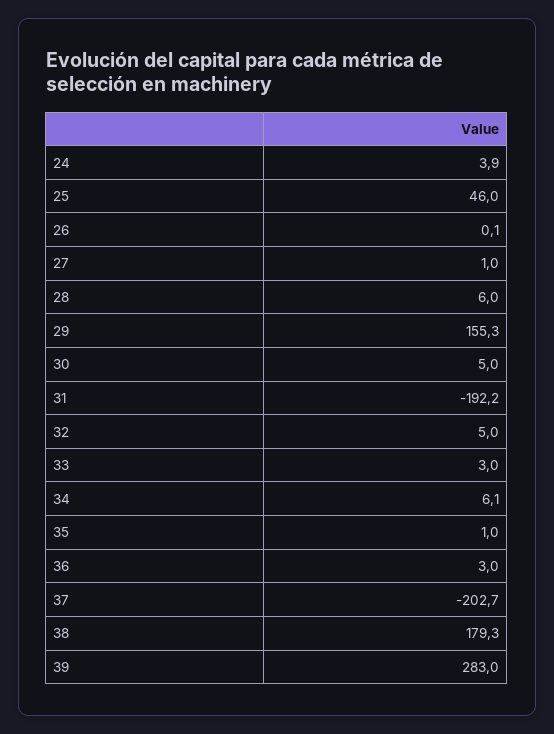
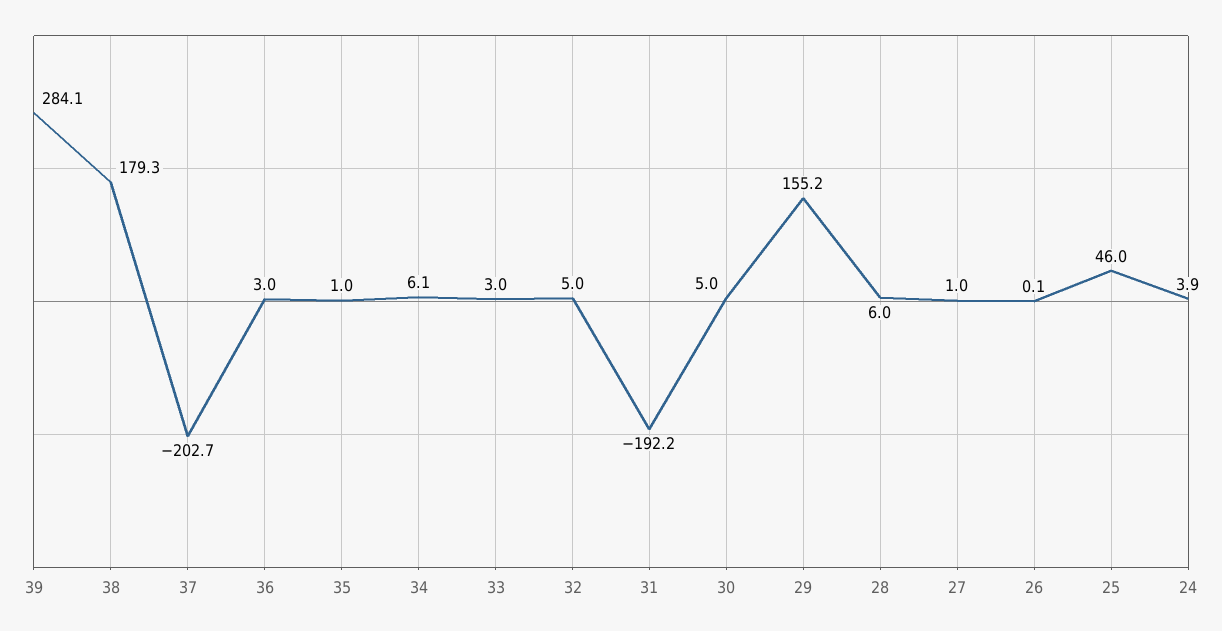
29: 155.3 -> 155.2
39: 283 -> 284.1

